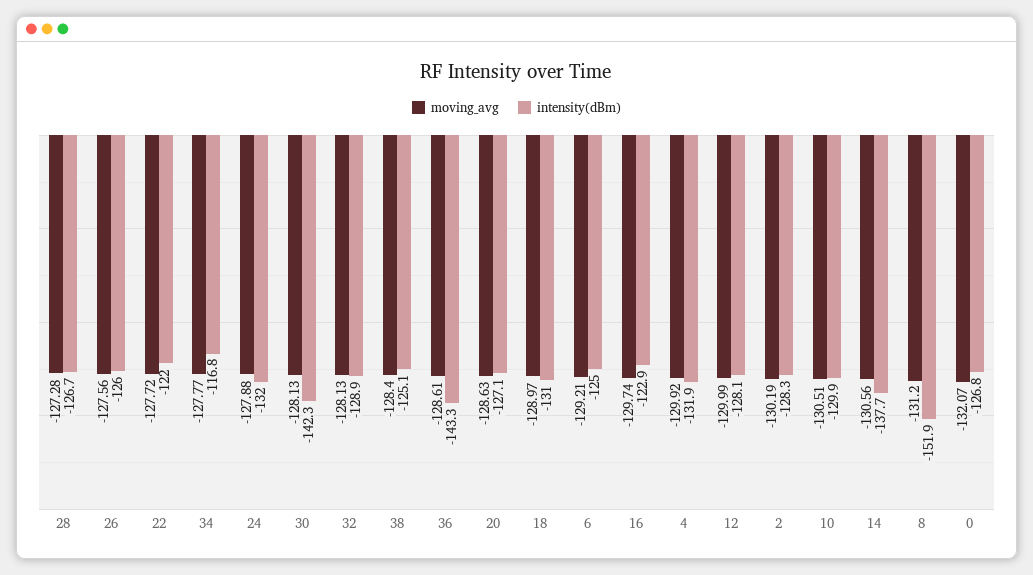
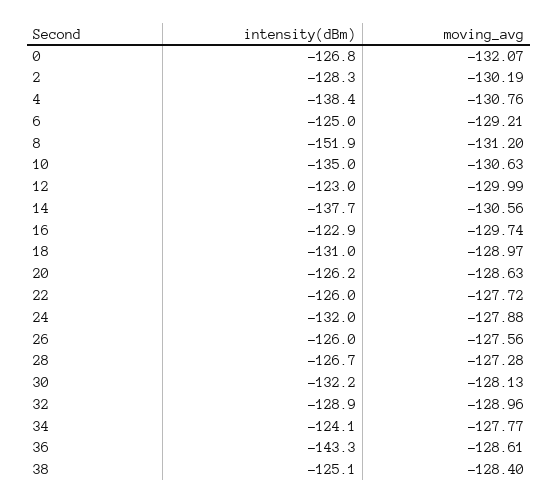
intensity(dBm), 22: -122 -> -126
intensity(dBm), 34: -116.8 -> -124.1
intensity(dBm), 30: -142.3 -> -132.2
moving_avg, 32: -128.13 -> -128.96
intensity(dBm), 20: -127.1 -> -126.2
moving_avg, 4: -129.92 -> -130.76
intensity(dBm), 4: -131.9 -> -138.4
intensity(dBm), 12: -128.1 -> -123
moving_avg, 10: -130.51 -> -130.63
intensity(dBm), 10: -129.9 -> -135

